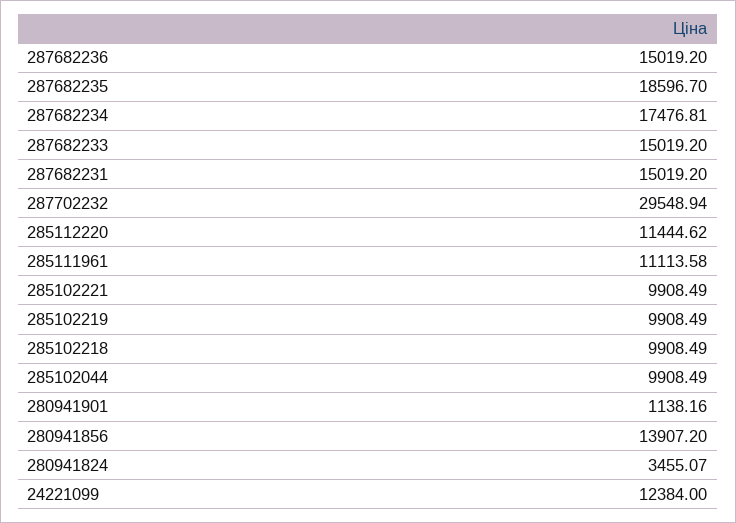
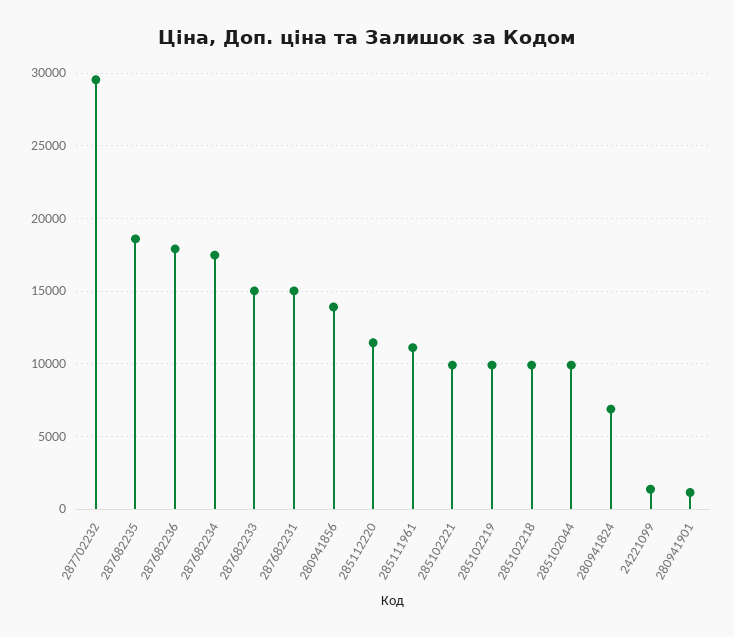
287682236: 15019.2 -> 18000
280941824: 3455.07 -> 7000
24221099: 12384 -> 1500

